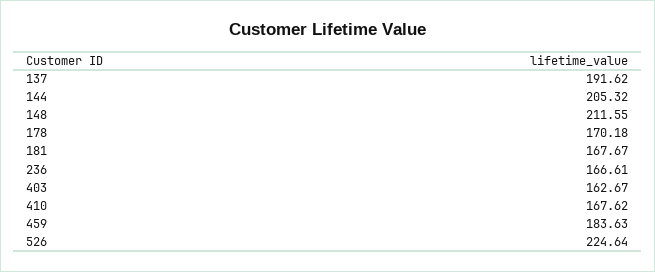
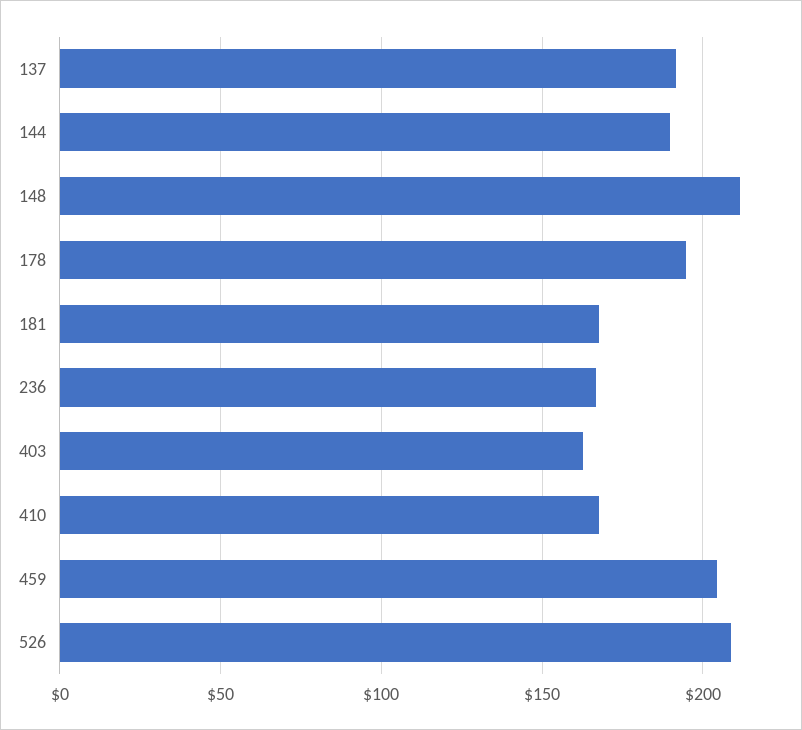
144: 205.32 -> 190
178: 170.18 -> 195
459: 183.63 -> 205
526: 224.64 -> 210

